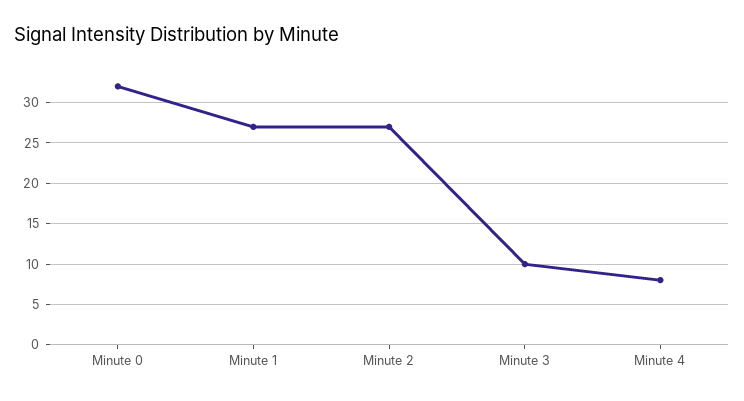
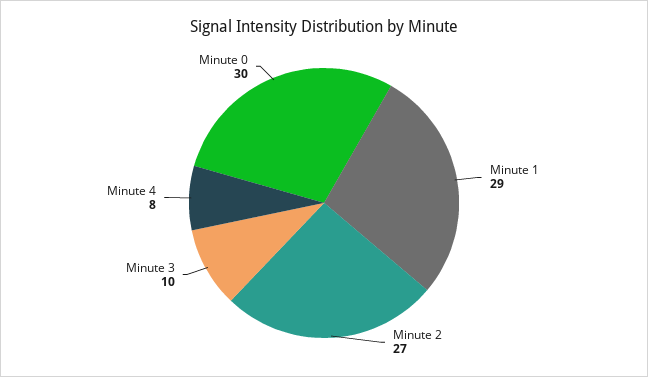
Minute 0: 32 -> 30
Minute 1: 27 -> 29

